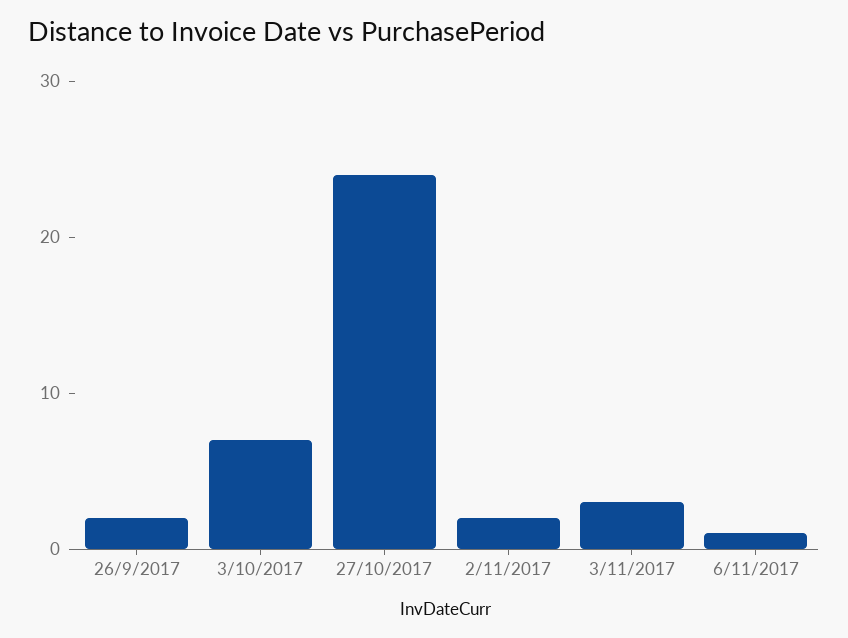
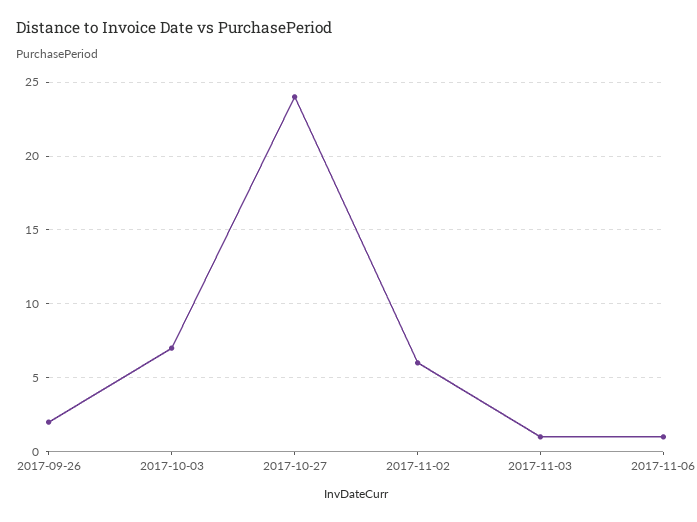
2/11/2017: 2 -> 6
3/11/2017: 3 -> 1

